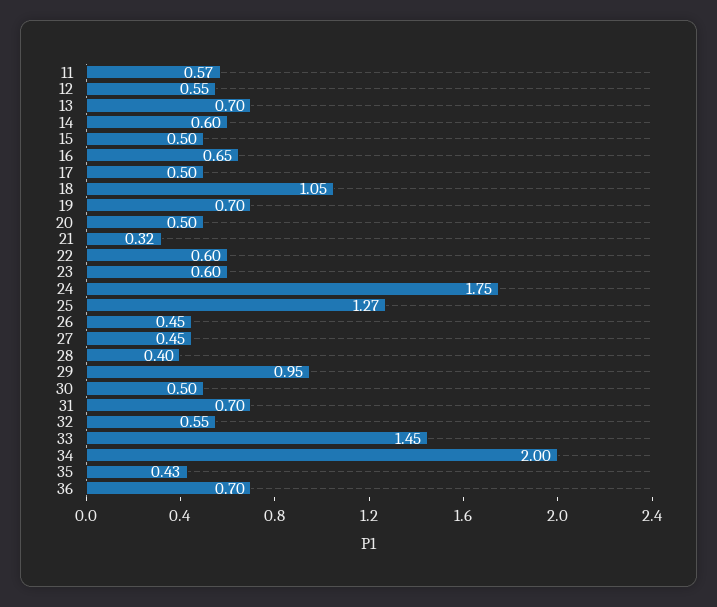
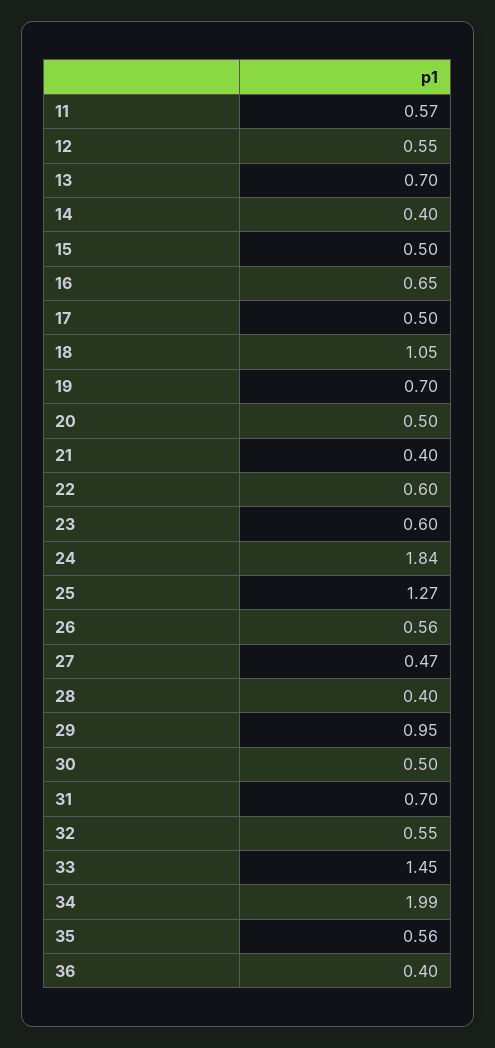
14: 0.6 -> 0.4
21: 0.32 -> 0.4
24: 1.75 -> 1.84
26: 0.45 -> 0.56
27: 0.45 -> 0.47
34: 2 -> 1.99
35: 0.43 -> 0.56
36: 0.7 -> 0.4

